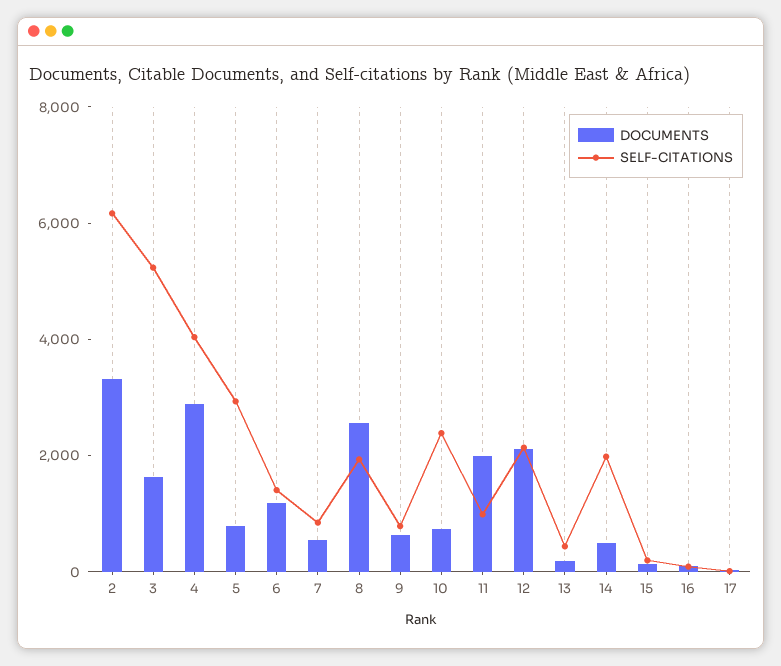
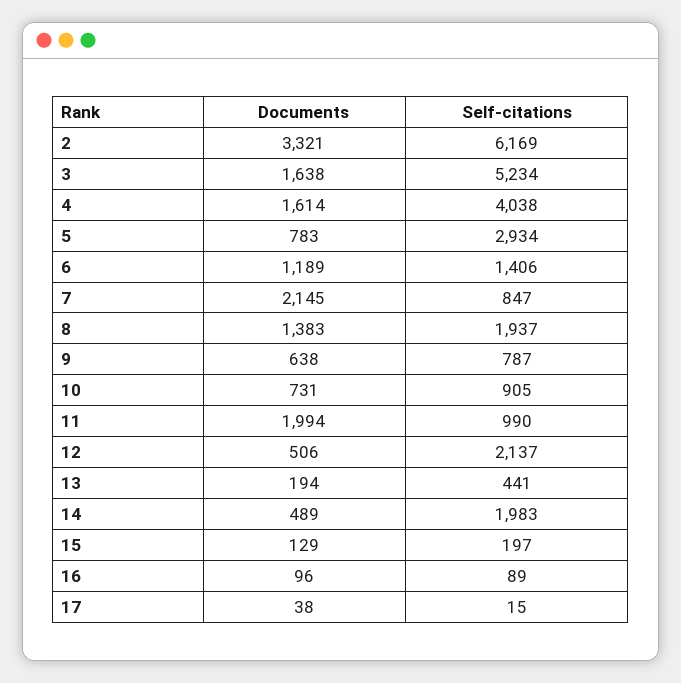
DOCUMENTS, 4: 3000 -> 1614
DOCUMENTS, 7: 500 -> 2145
DOCUMENTS, 8: 2500 -> 1383
SELF-CITATIONS, 10: 2500 -> 905
DOCUMENTS, 12: 2000 -> 506

